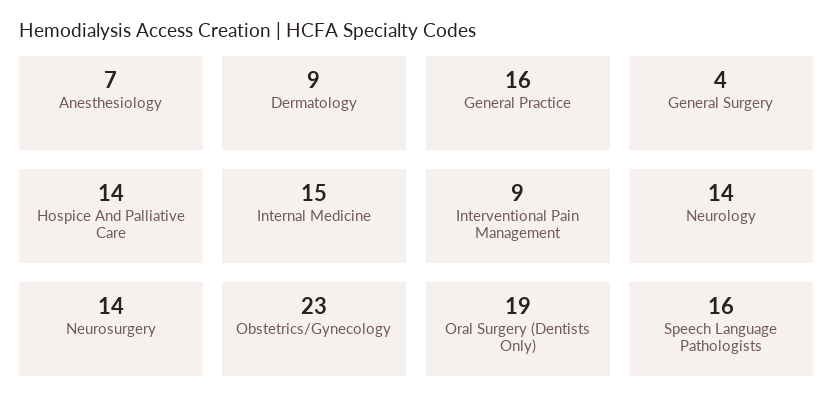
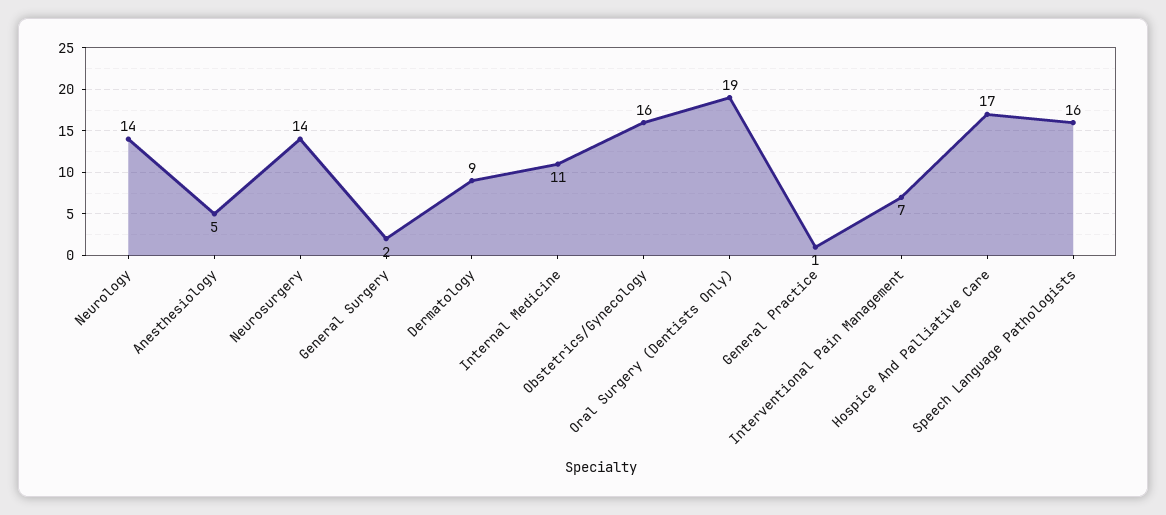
Anesthesiology: 7 -> 5
General Practice: 16 -> 1
General Surgery: 4 -> 2
Hospice And Palliative Care: 14 -> 17
Internal Medicine: 15 -> 11
Interventional Pain Management: 9 -> 7
Obstetrics/Gynecology: 23 -> 16

